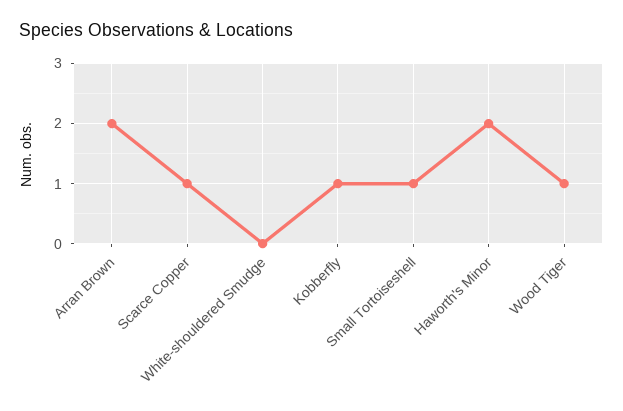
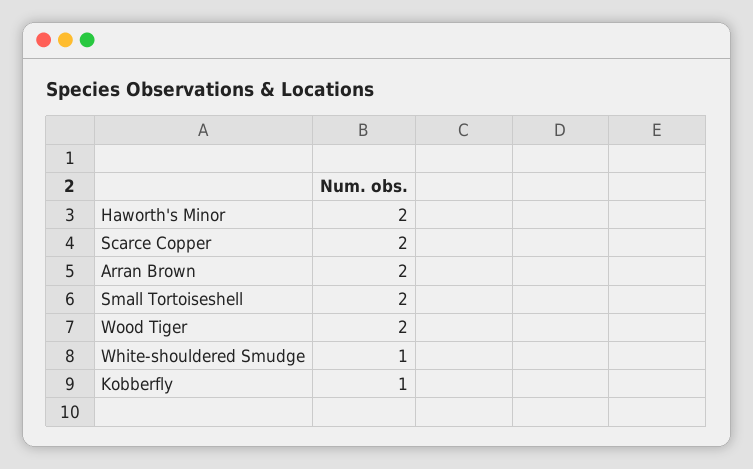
Scarce Copper: 1 -> 2
White-shouldered Smudge: 0 -> 1
Small Tortoiseshell: 1 -> 2
Wood Tiger: 1 -> 2

